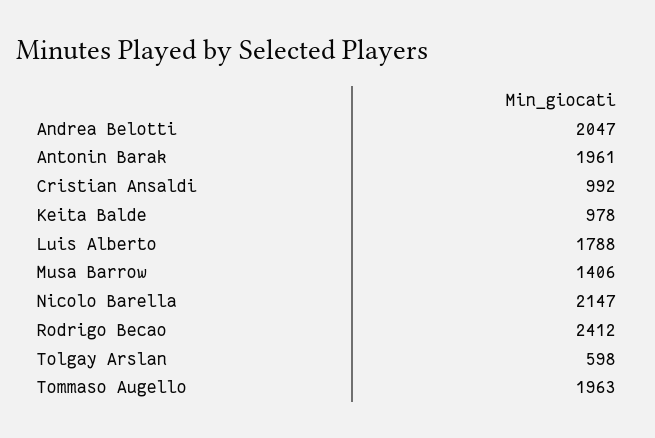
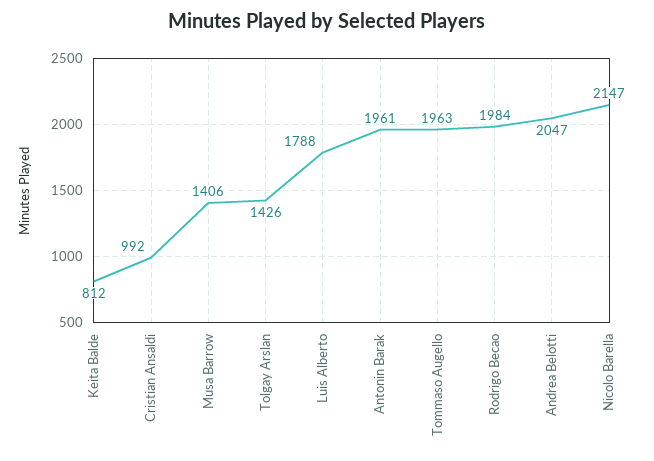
Keita Balde: 978 -> 812
Rodrigo Becao: 2412 -> 1984
Tolgay Arslan: 598 -> 1426

